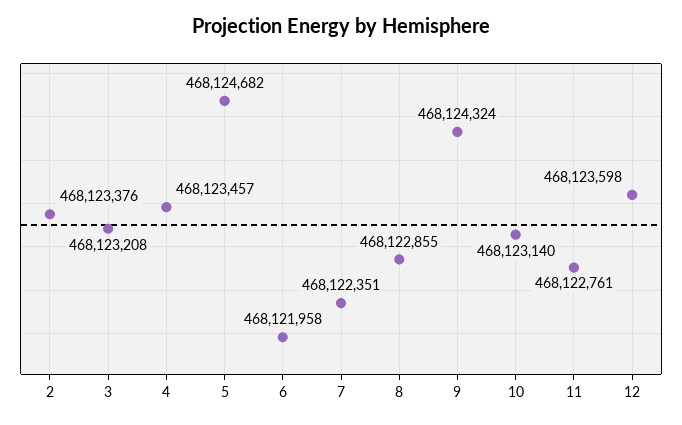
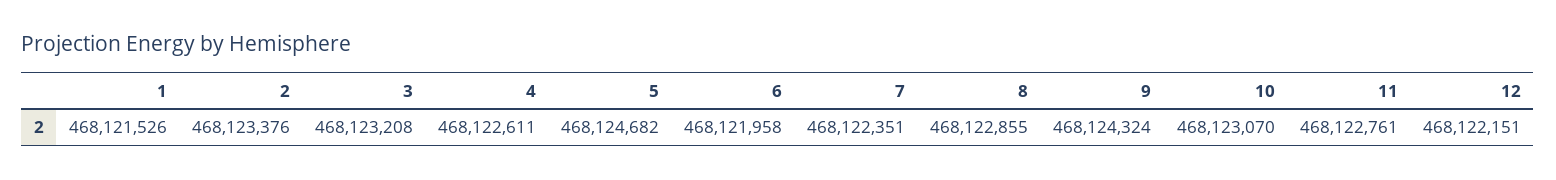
4: 468123457 -> 468122611
10: 468123140 -> 468123070
12: 468123598 -> 468122151
1: none -> 468121526

